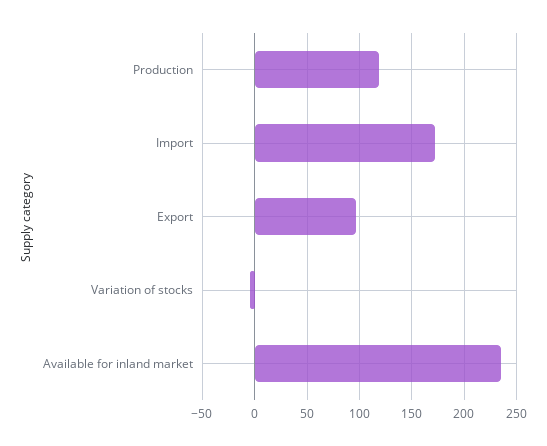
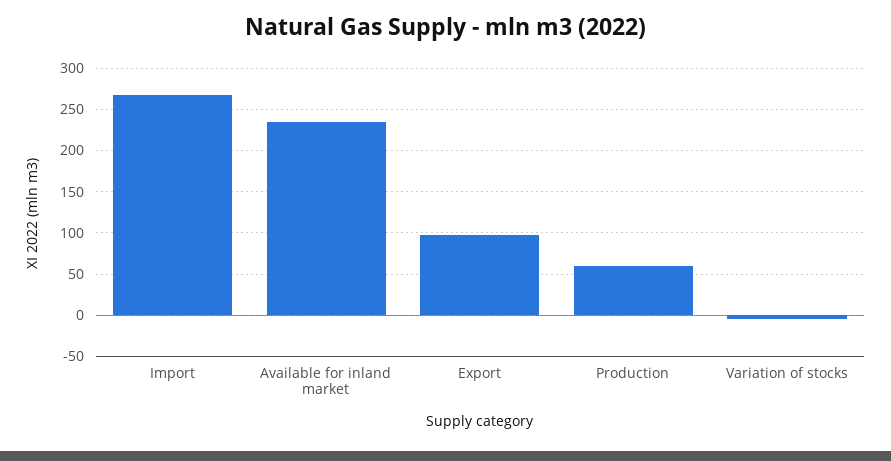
Production: 120 -> 60
Import: 170 -> 270

